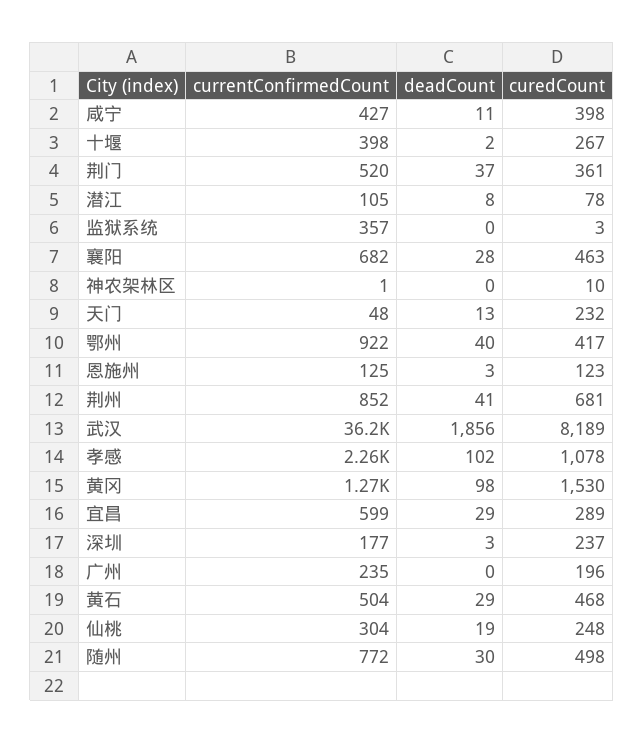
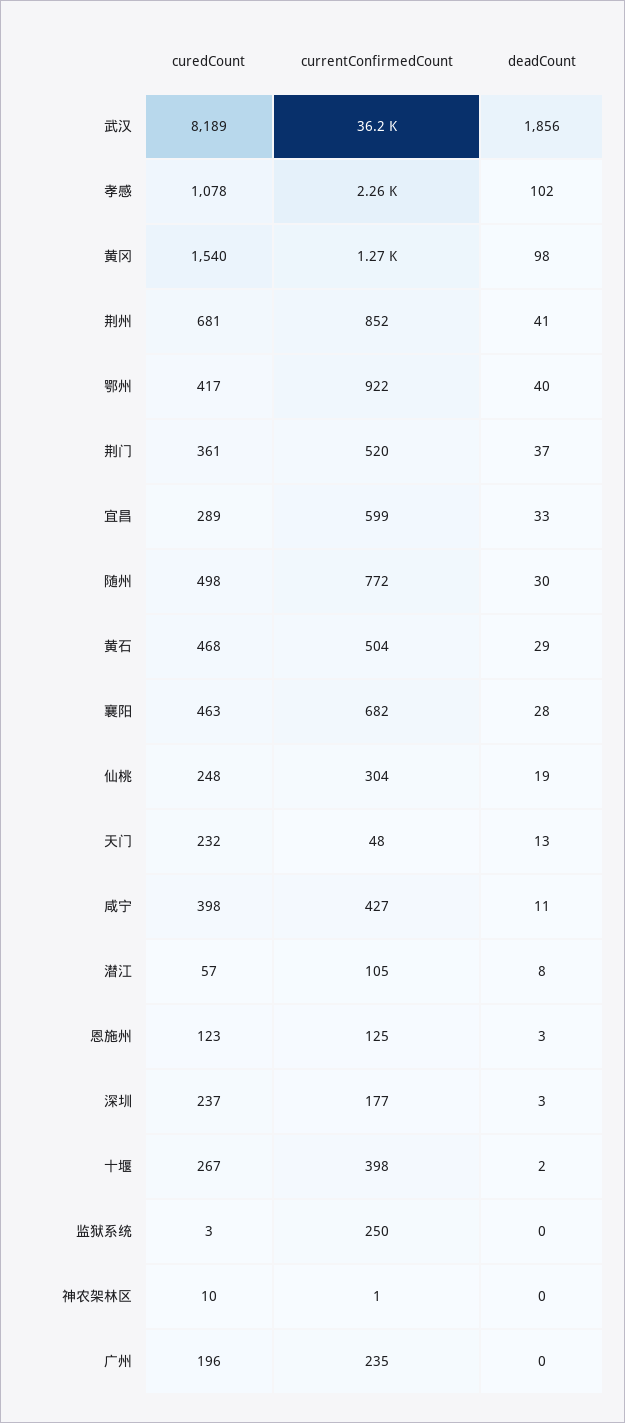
curedCount, 潜江: 78 -> 57
currentConfirmedCount, 监狱系统: 357 -> 250
curedCount, 黄冈: 1530 -> 1540
deadCount, 宜昌: 29 -> 33

